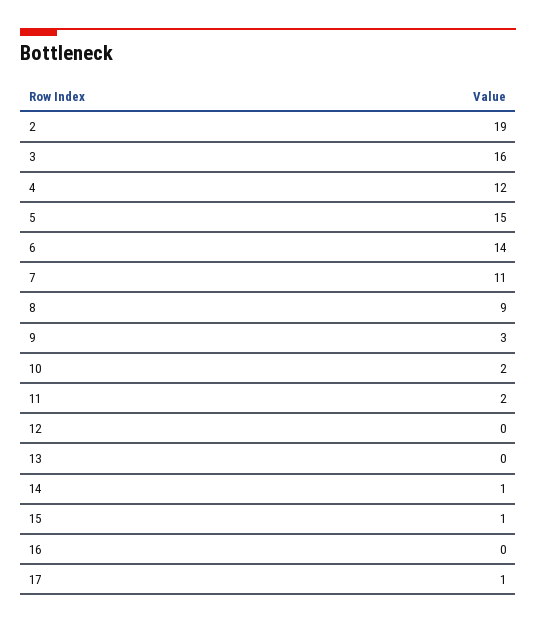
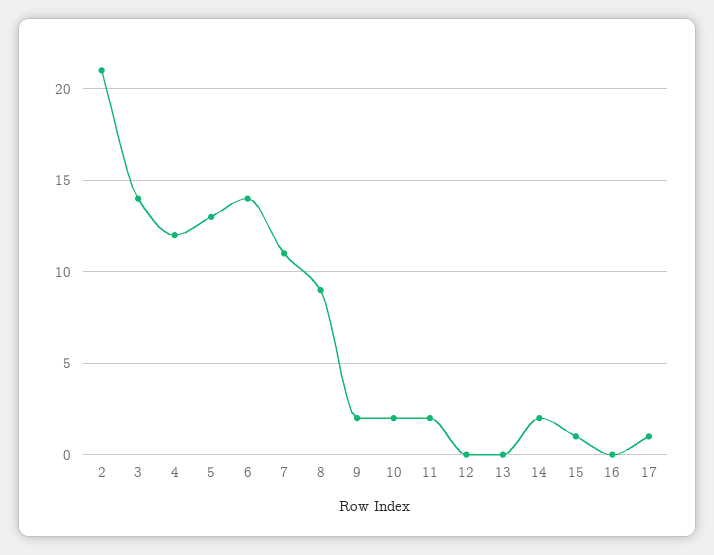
2: 19 -> 21
3: 16 -> 14
5: 15 -> 13
9: 3 -> 2
14: 1 -> 2

